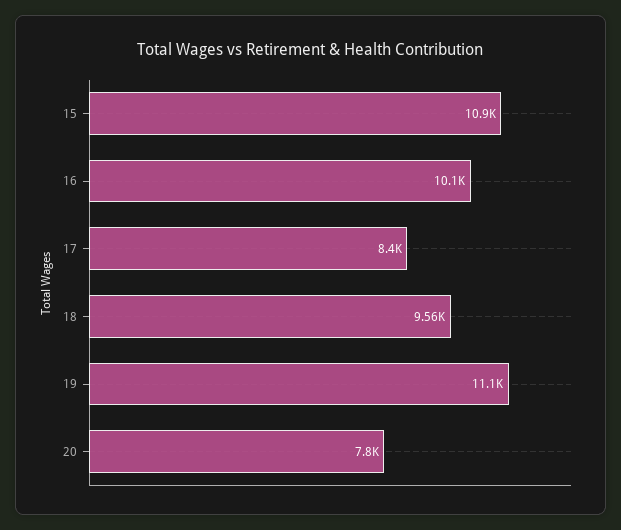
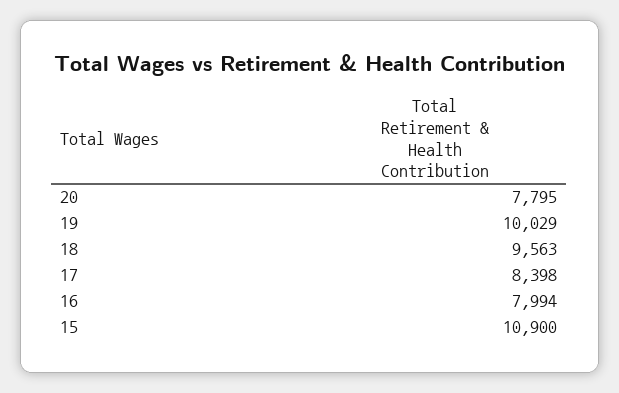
16: 10100 -> 7994
19: 11100 -> 10029

